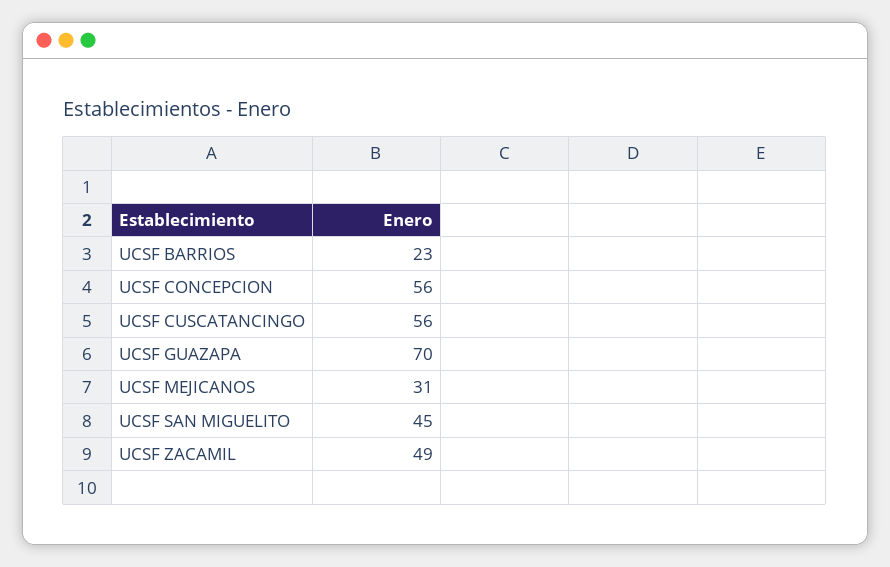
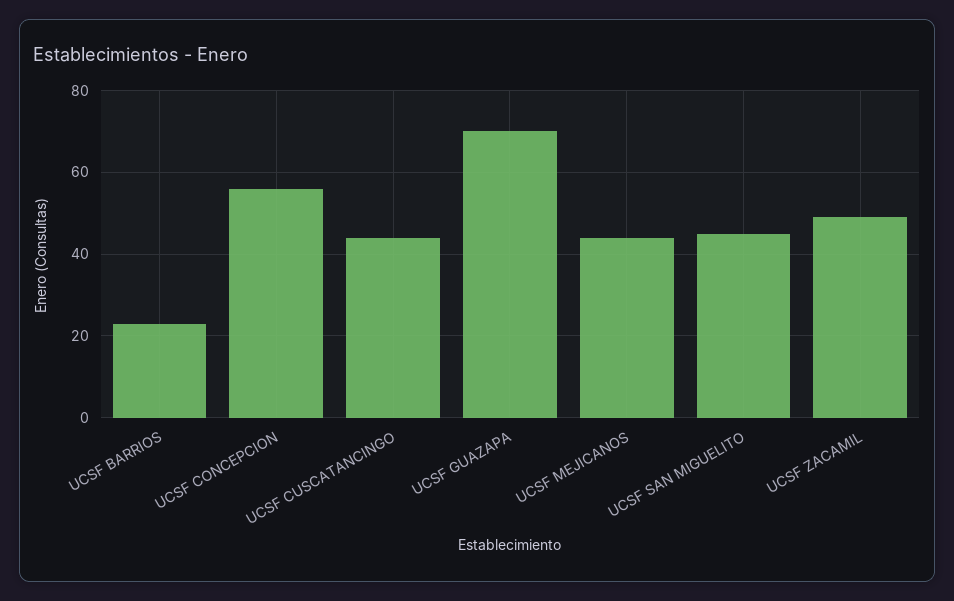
UCSF CUSCATANCINGO: 56 -> 45
UCSF MEJICANOS: 31 -> 45

